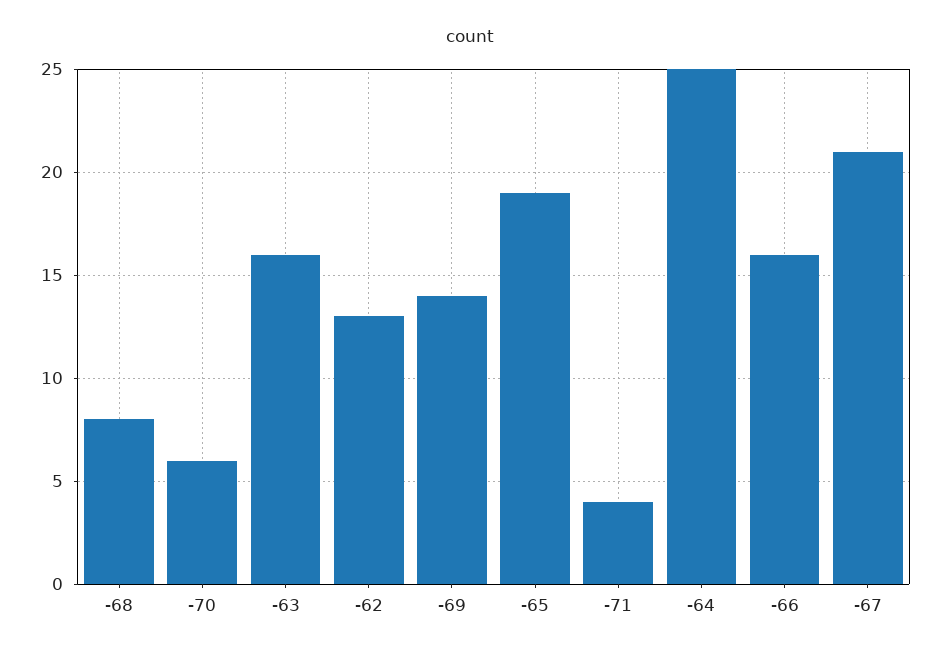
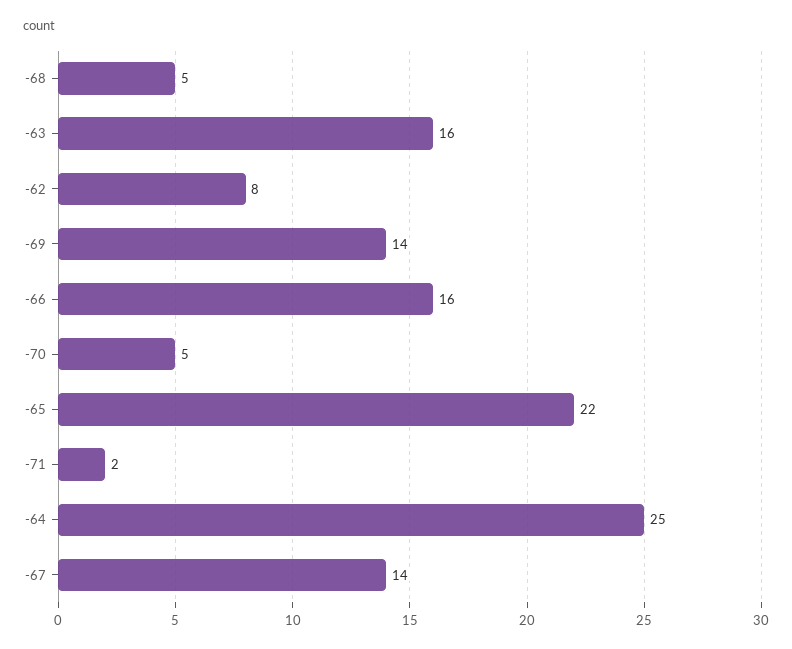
-68: 8 -> 5
-70: 6 -> 5
-62: 13 -> 8
-65: 19 -> 22
-71: 4 -> 2
-67: 21 -> 14

